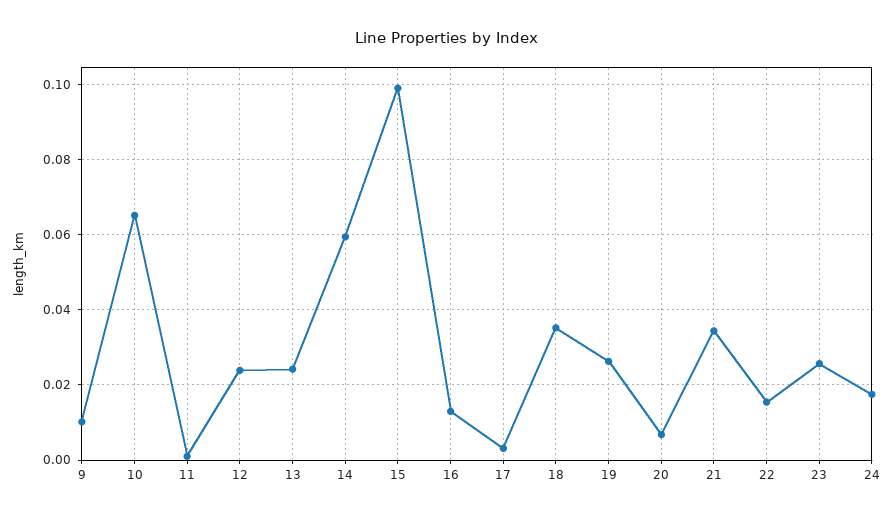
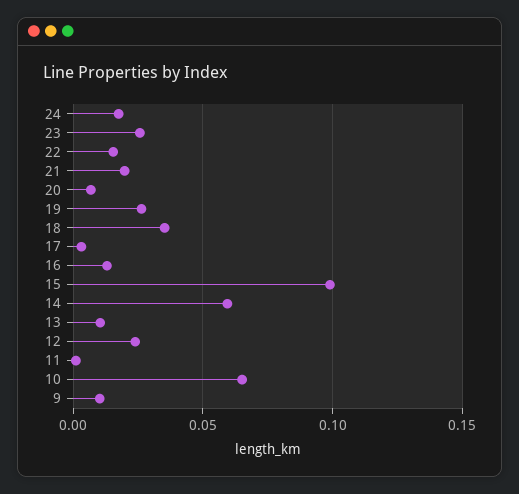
13: 0.024 -> 0.01
21: 0.034 -> 0.02

